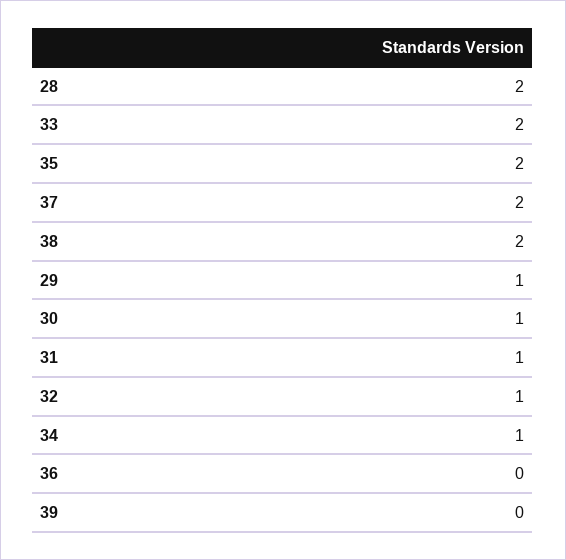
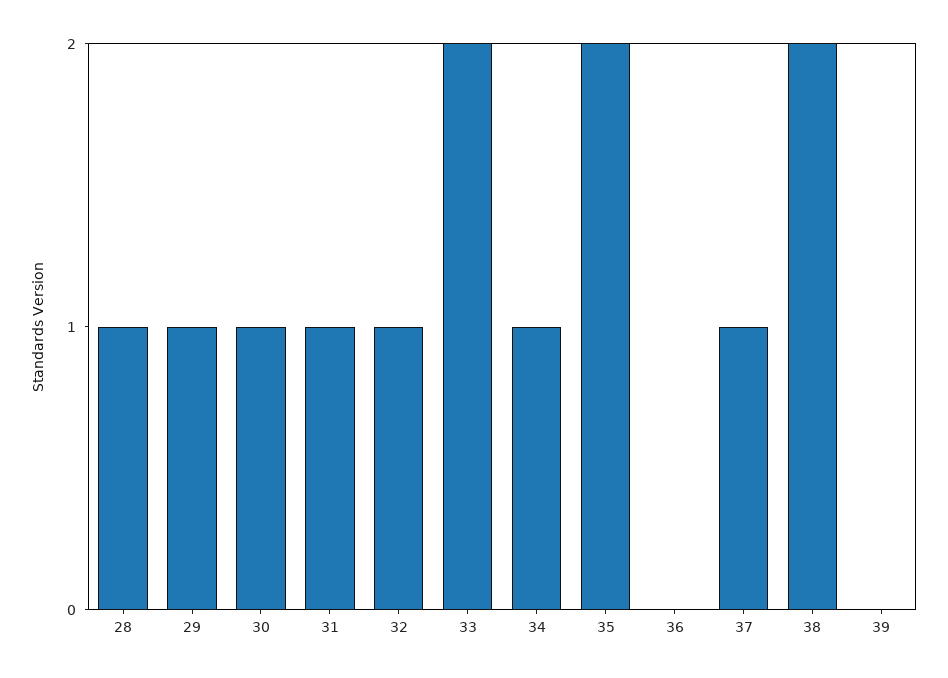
28: 2 -> 1
37: 2 -> 1

